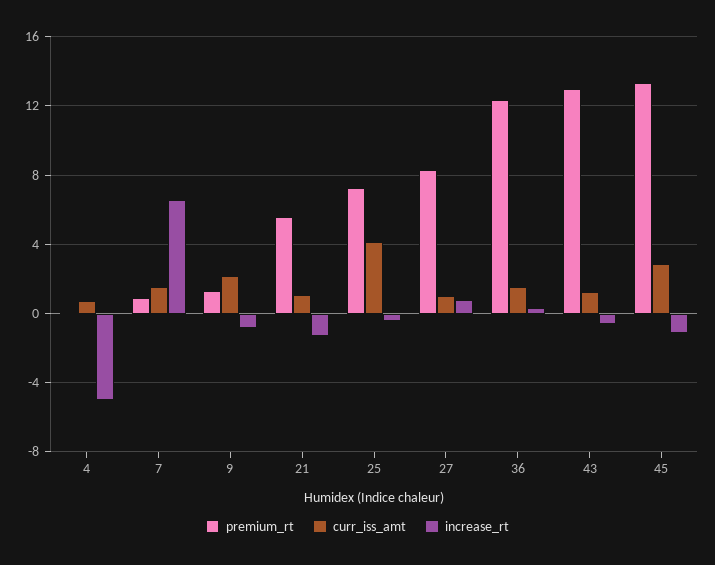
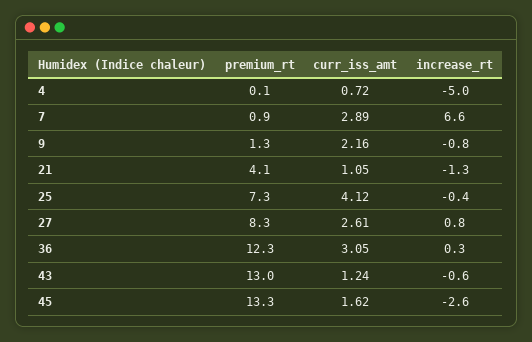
curr_iss_amt, 7: 1.5 -> 2.89
premium_rt, 21: 5.5 -> 4.1
curr_iss_amt, 27: 1 -> 2.61
curr_iss_amt, 36: 1.5 -> 3.05
curr_iss_amt, 45: 3 -> 1.62
increase_rt, 45: -1 -> -2.6

